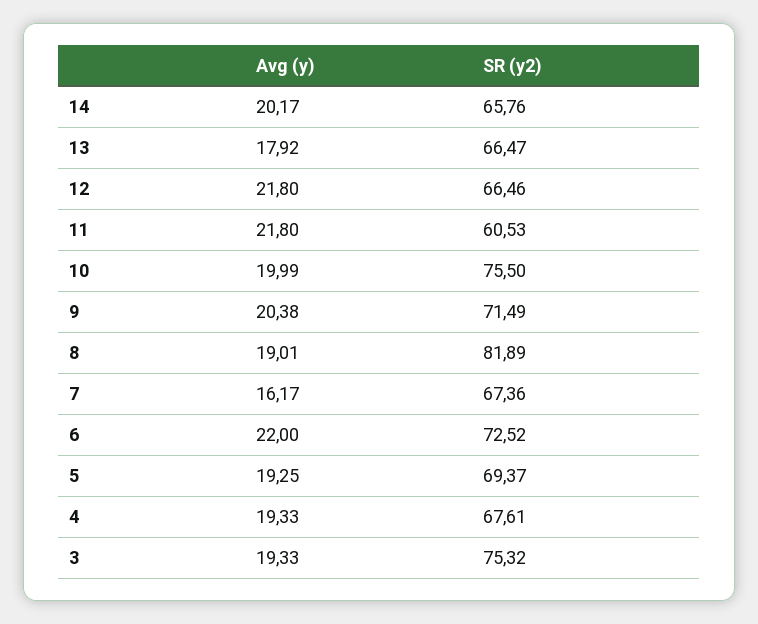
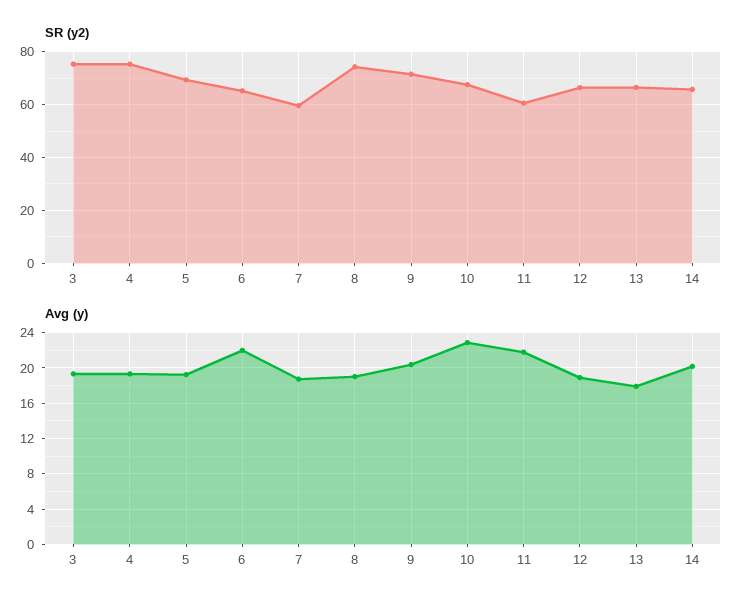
Avg (y), 12: 21.8 -> 19
Avg (y), 10: 19.99 -> 23
SR (y2), 10: 75.5 -> 67.5
SR (y2), 8: 81.89 -> 75
Avg (y), 7: 16.17 -> 19
SR (y2), 7: 67.36 -> 60
SR (y2), 6: 72.52 -> 65
SR (y2), 4: 67.61 -> 75

